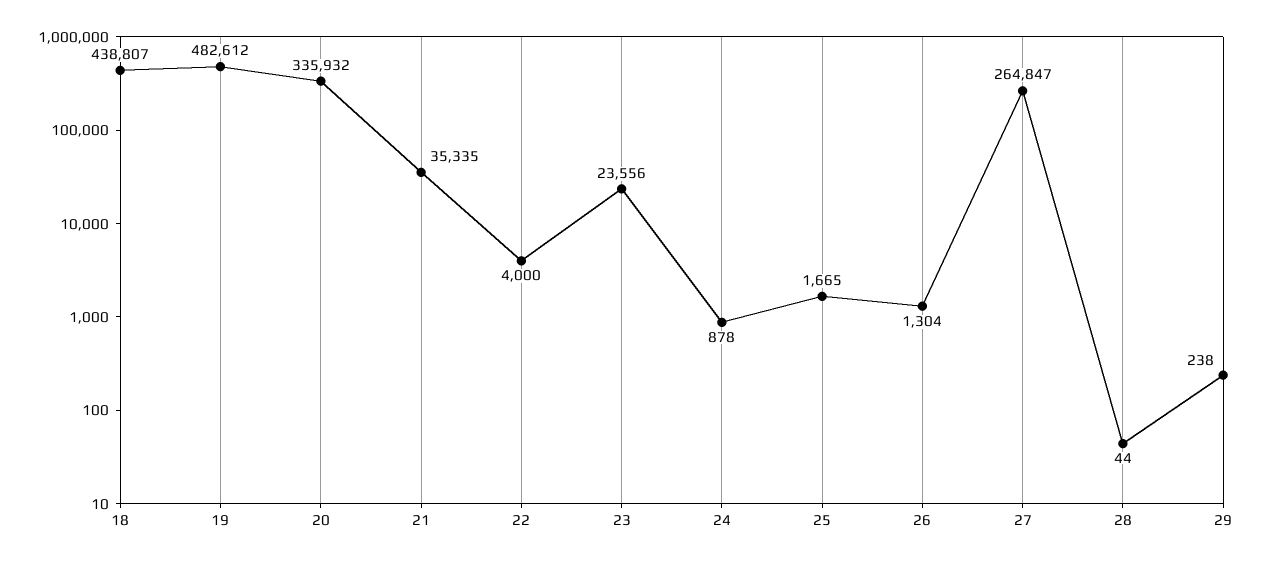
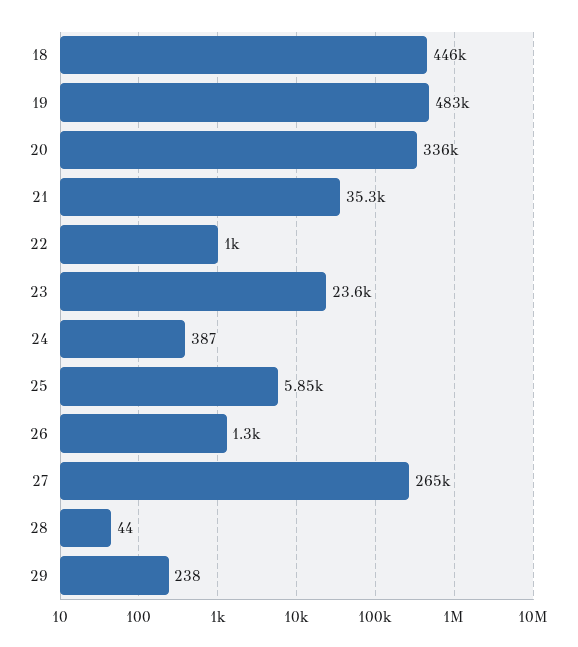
18: 438807 -> 446000
22: 4000 -> 1000
24: 878 -> 387
25: 1665 -> 5850

